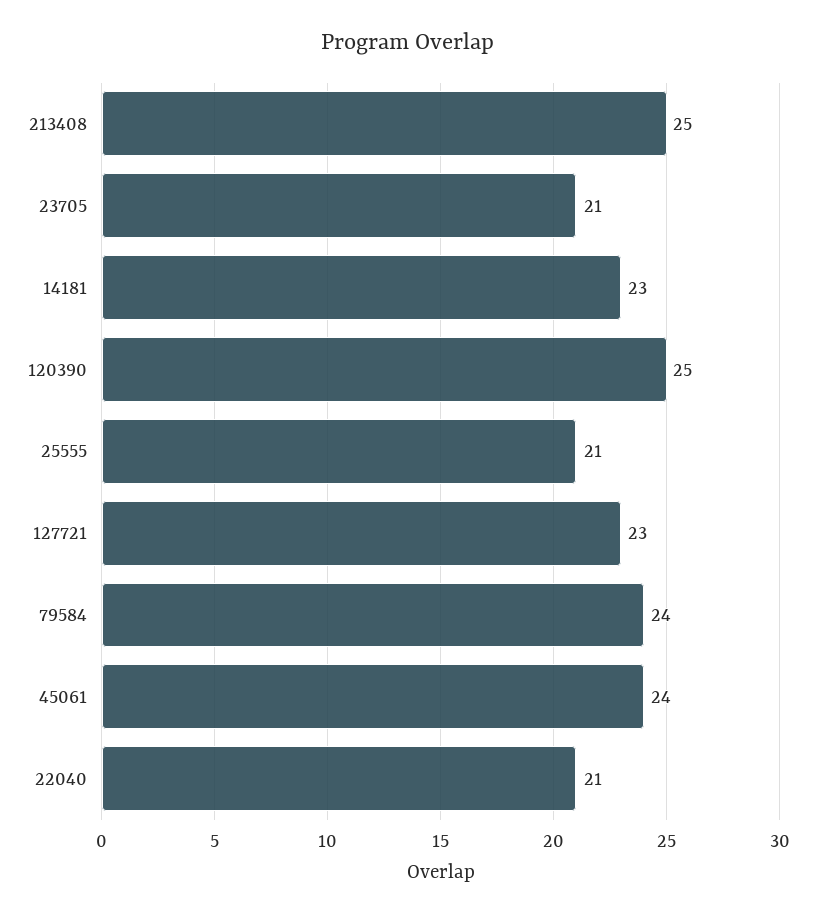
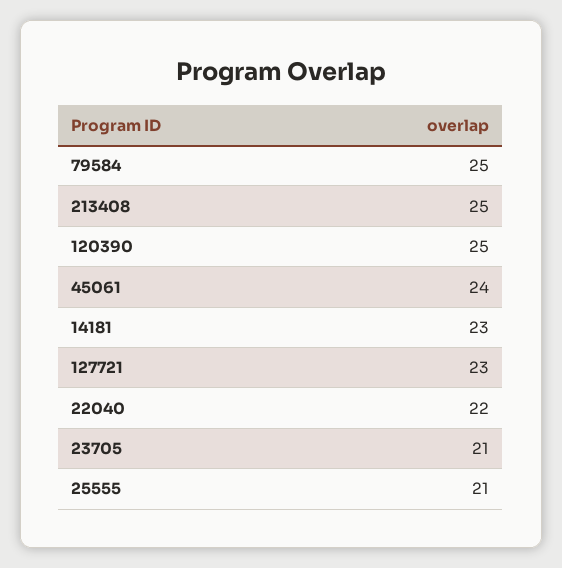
79584: 24 -> 25
22040: 21 -> 22

